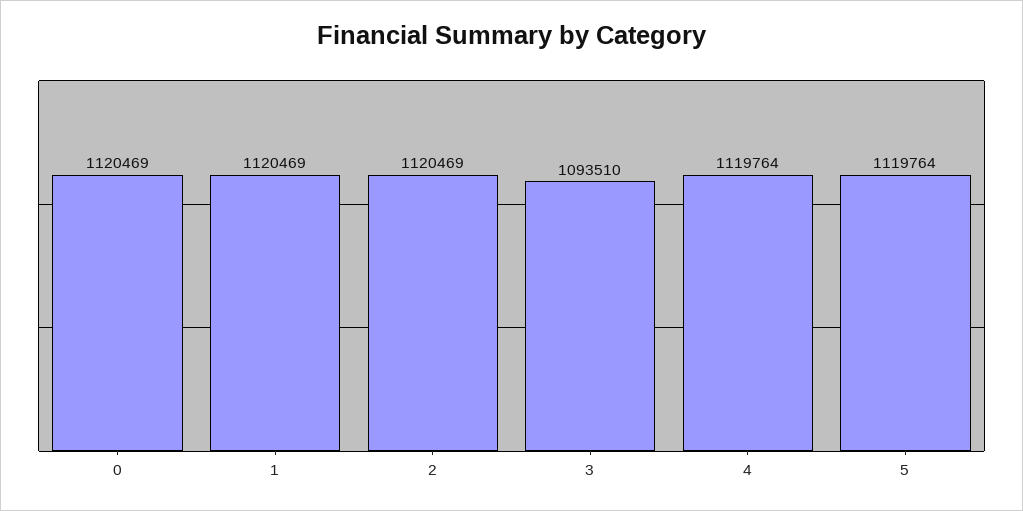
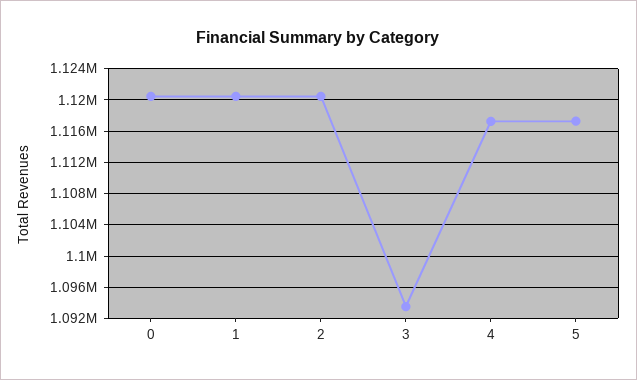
4: 1119764 -> 1117000
5: 1119764 -> 1117000

